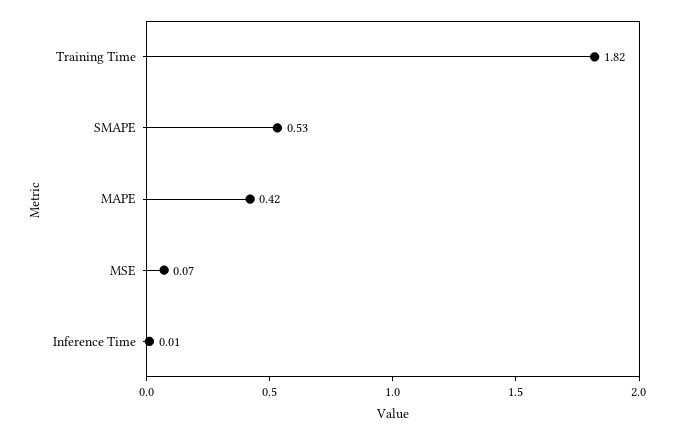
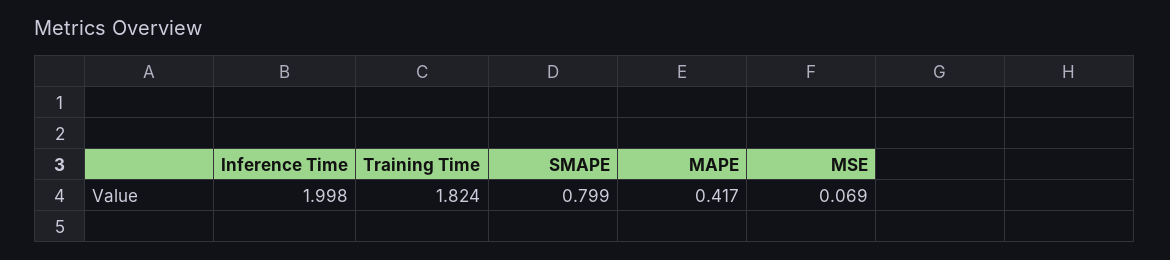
SMAPE: 0.53 -> 0.799
Inference Time: 0.01 -> 1.998

